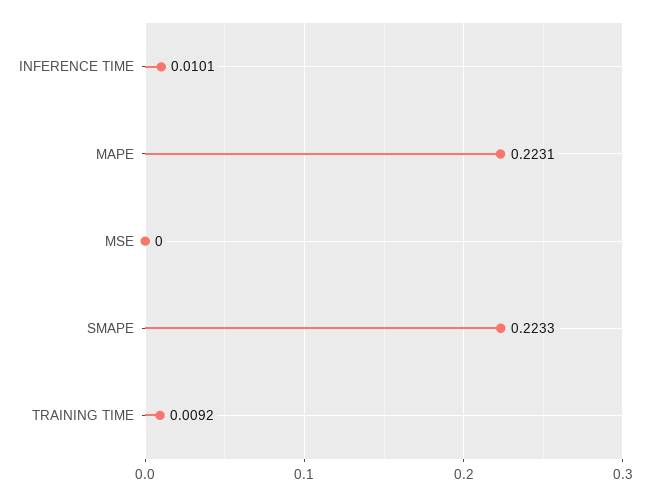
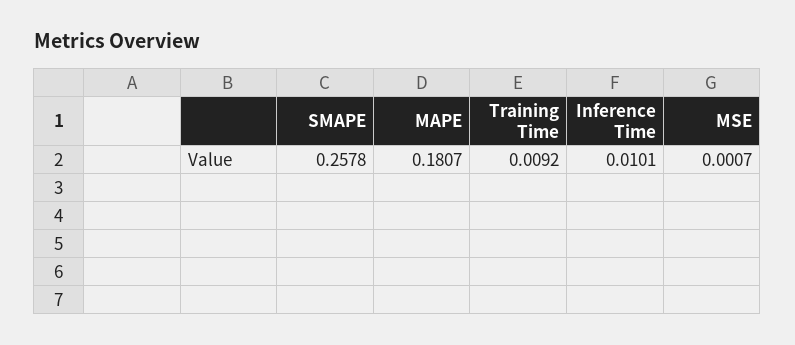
MAPE: 0.2231 -> 0.1807
MSE: 0 -> 0.0007
SMAPE: 0.2233 -> 0.2578

